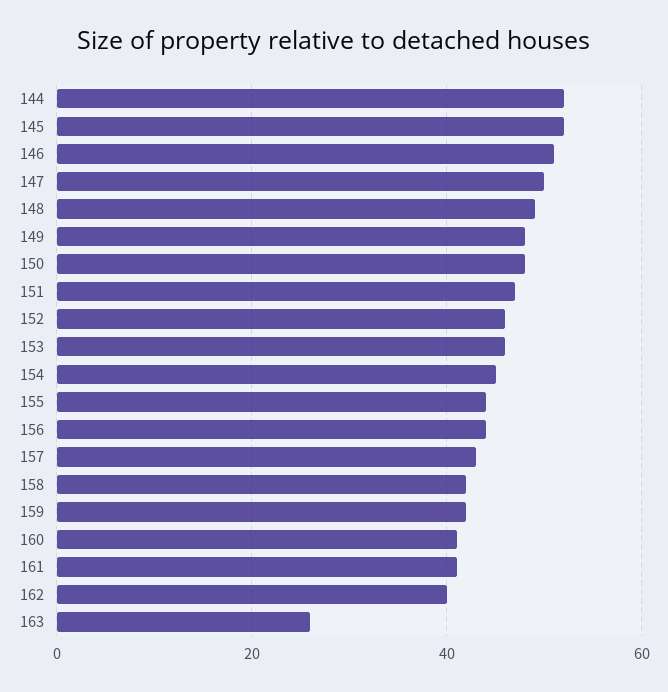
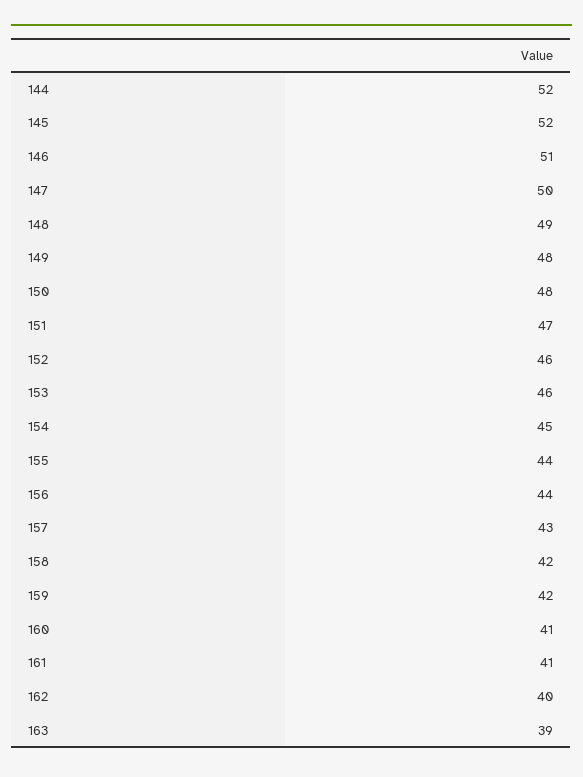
163: 25 -> 39

